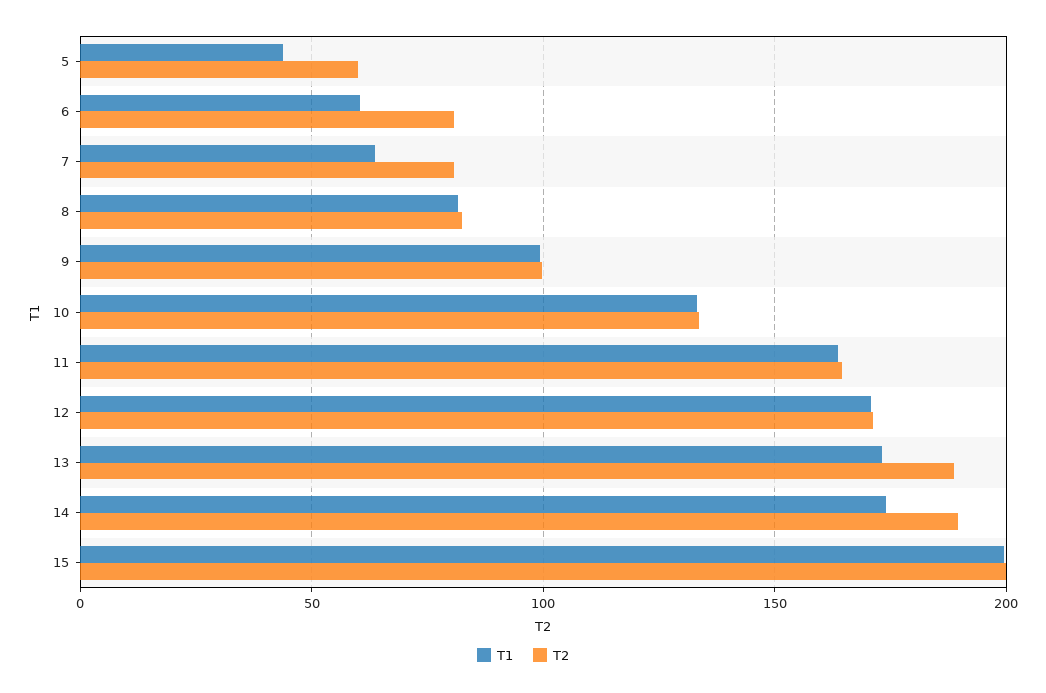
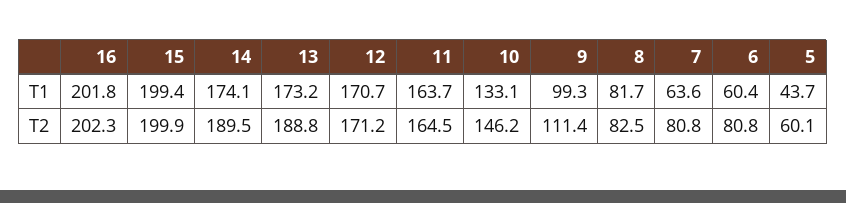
T2, 9: 100 -> 111.4
T2, 10: 135 -> 146.2
T1, 16: none -> 201.8
T2, 16: none -> 202.3

